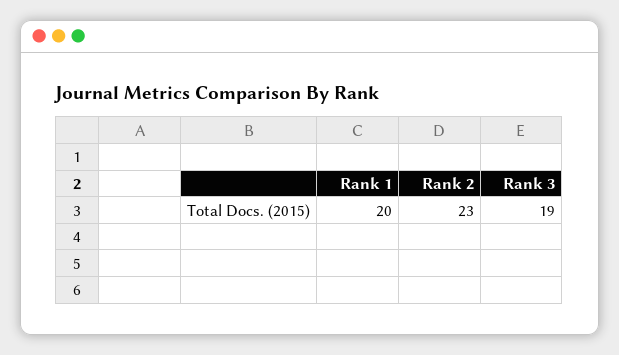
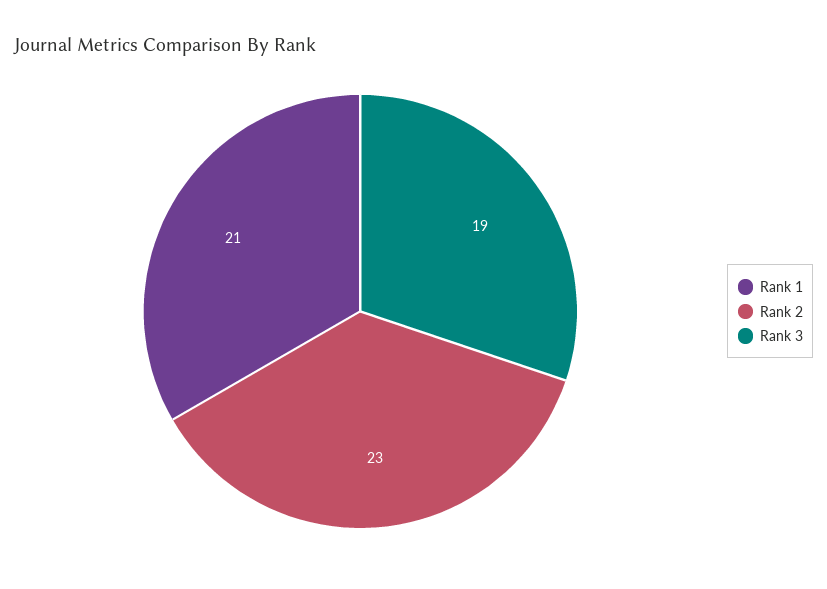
Rank 1: 20 -> 21

